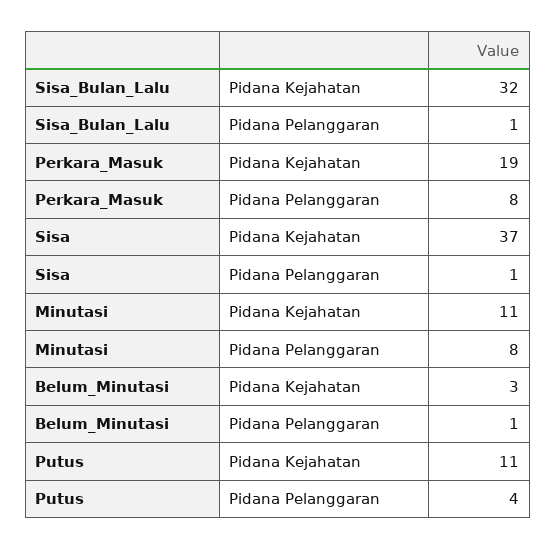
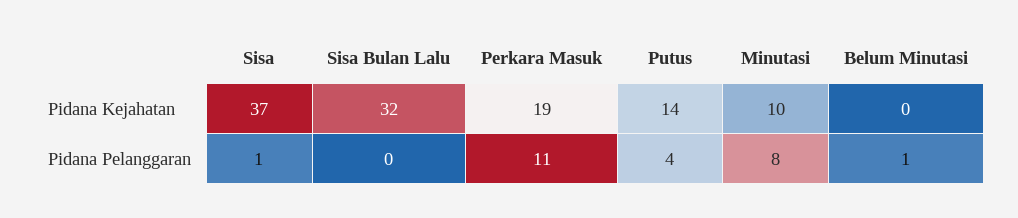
Sisa_Bulan_Lalu, Pidana Pelanggaran: 1 -> 0
Perkara_Masuk, Pidana Pelanggaran: 8 -> 11
Minutasi, Pidana Kejahatan: 11 -> 10
Belum_Minutasi, Pidana Kejahatan: 3 -> 0
Putus, Pidana Kejahatan: 11 -> 14

